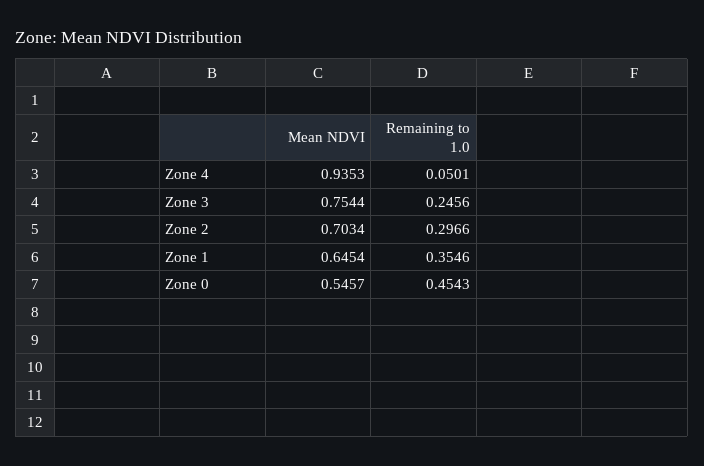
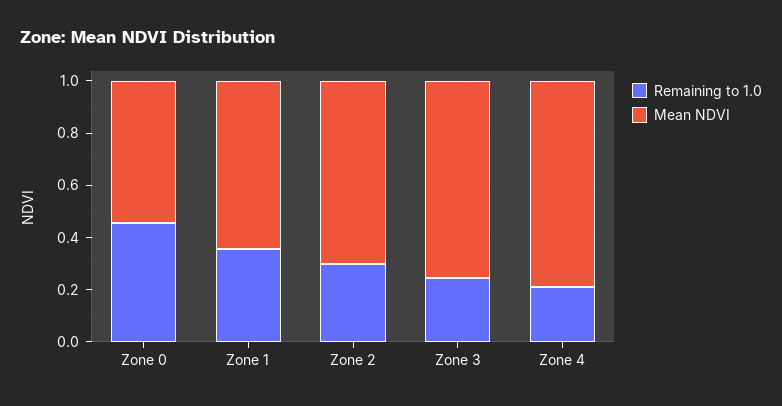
Mean NDVI, Zone 4: 0.9353 -> 0.8
Remaining to 1.0, Zone 4: 0.0501 -> 0.2

